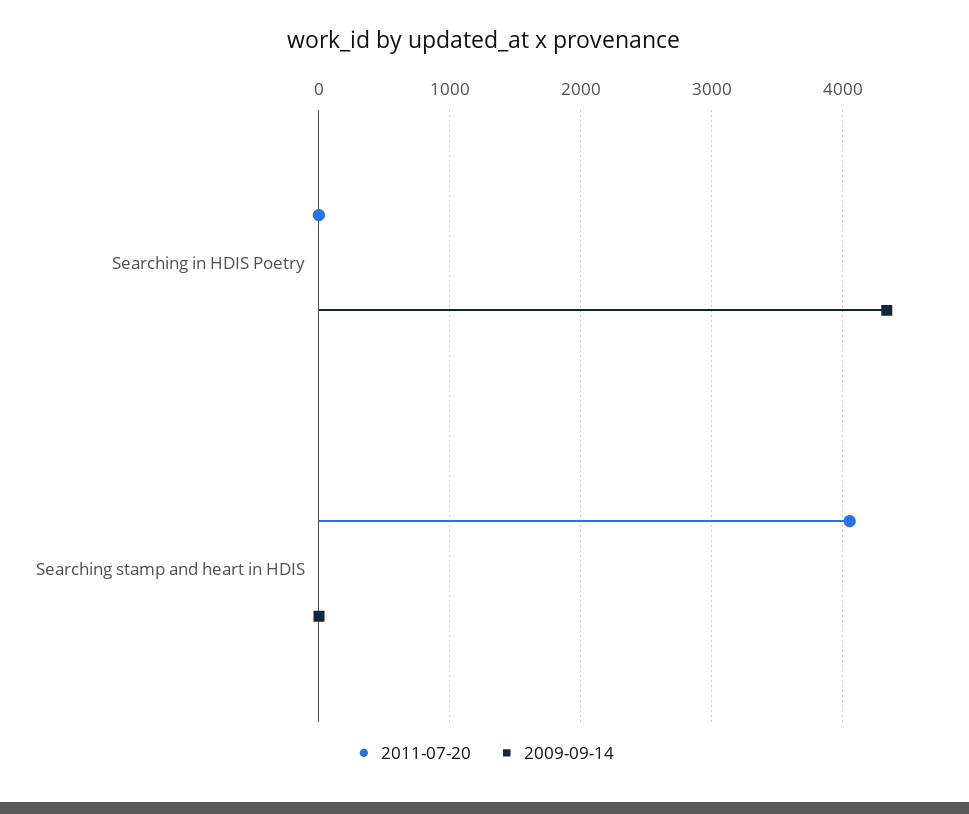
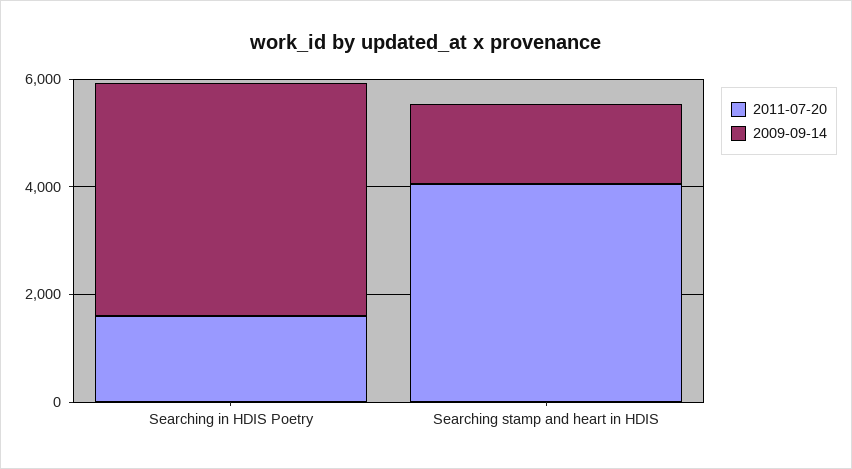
2011-07-20, Searching in HDIS Poetry: 0 -> 1500
2009-09-14, Searching stamp and heart in HDIS: 0 -> 1500

